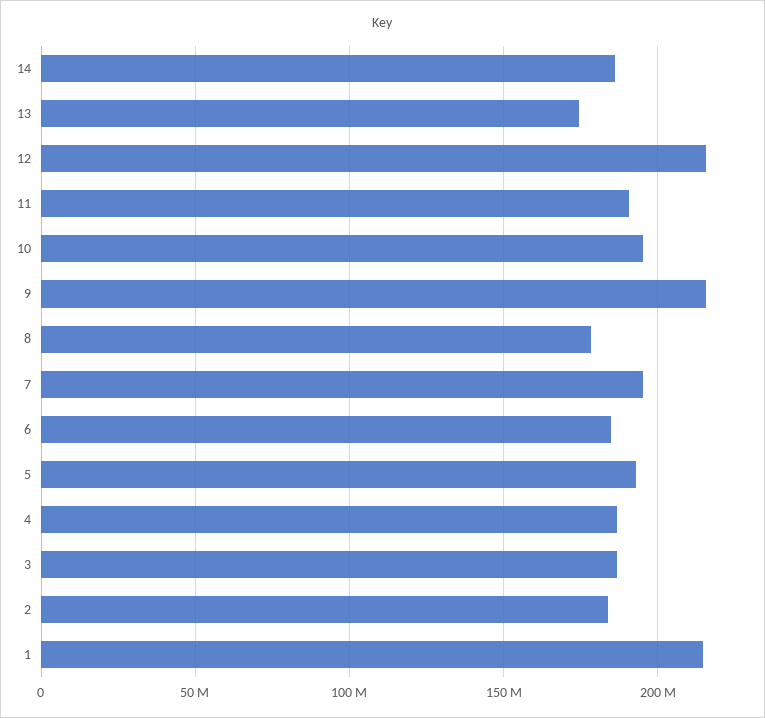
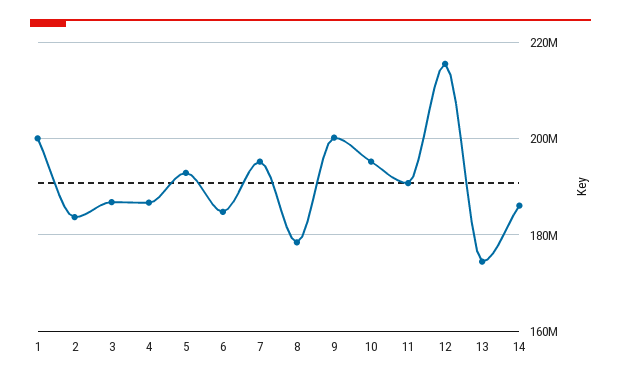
9: 215000000 -> 200000000
1: 215000000 -> 200000000

